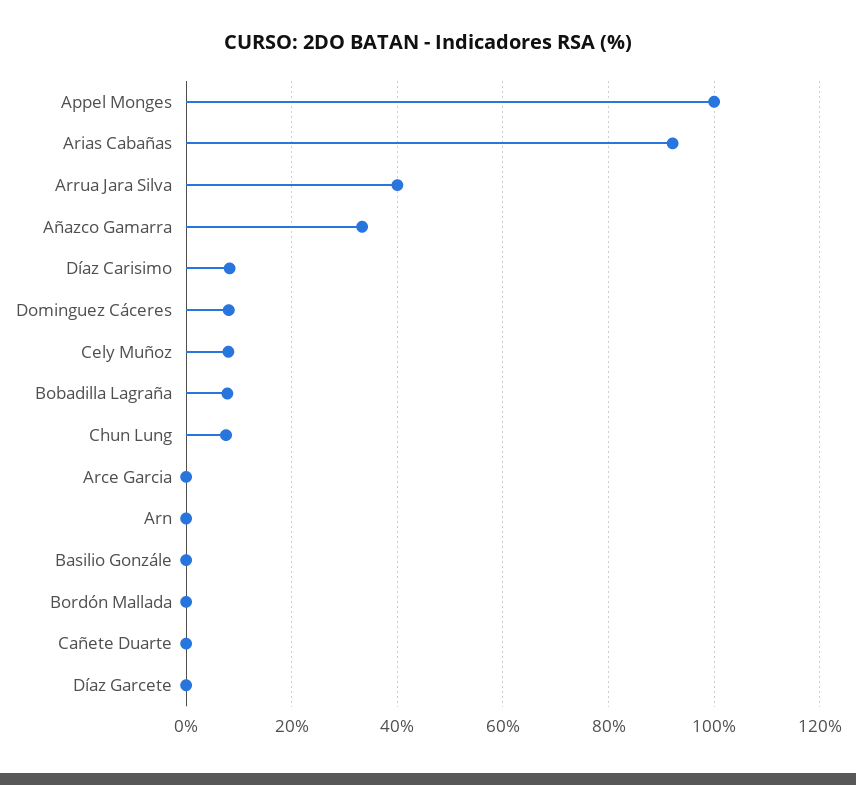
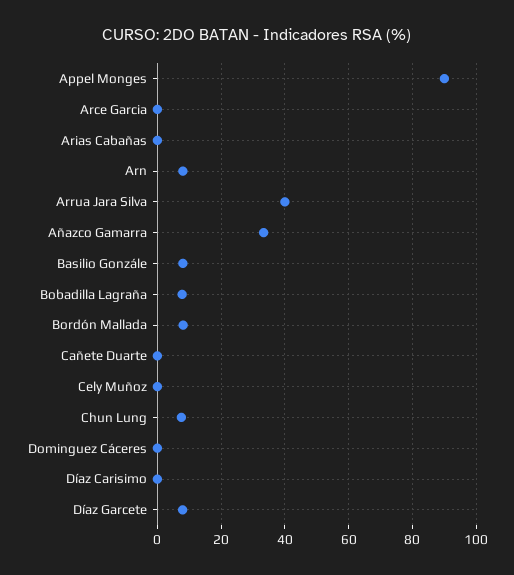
Appel Monges: 100 -> 90
Arias Cabañas: 92 -> 0
Díaz Carisimo: 8 -> 0
Dominguez Cáceres: 8 -> 0
Cely Muñoz: 8 -> 0
Arn: 0 -> 8
Basilio Gonzále: 0 -> 8
Bordón Mallada: 0 -> 8
Díaz Garcete: 0 -> 8

